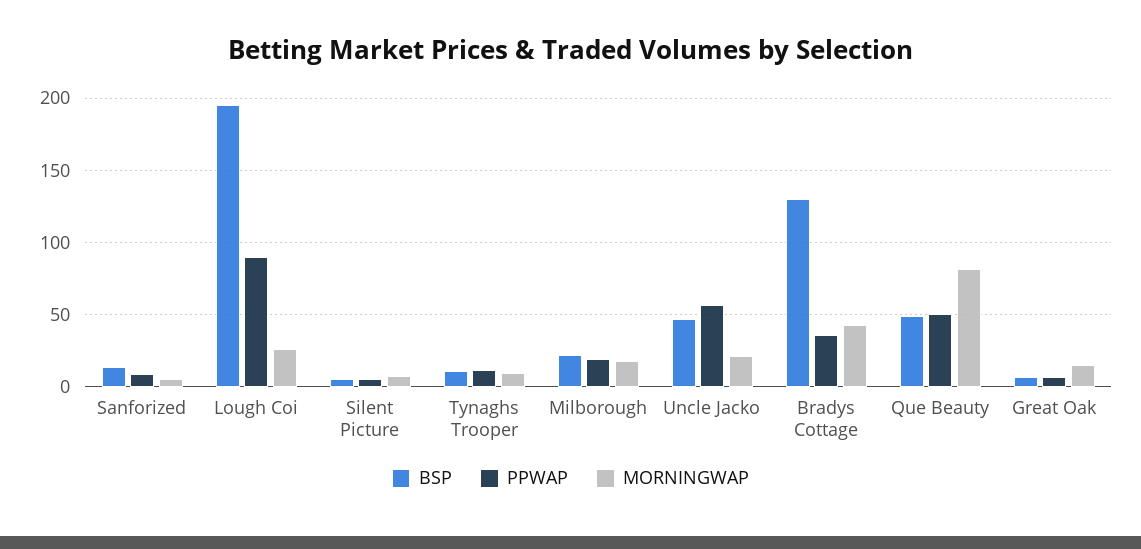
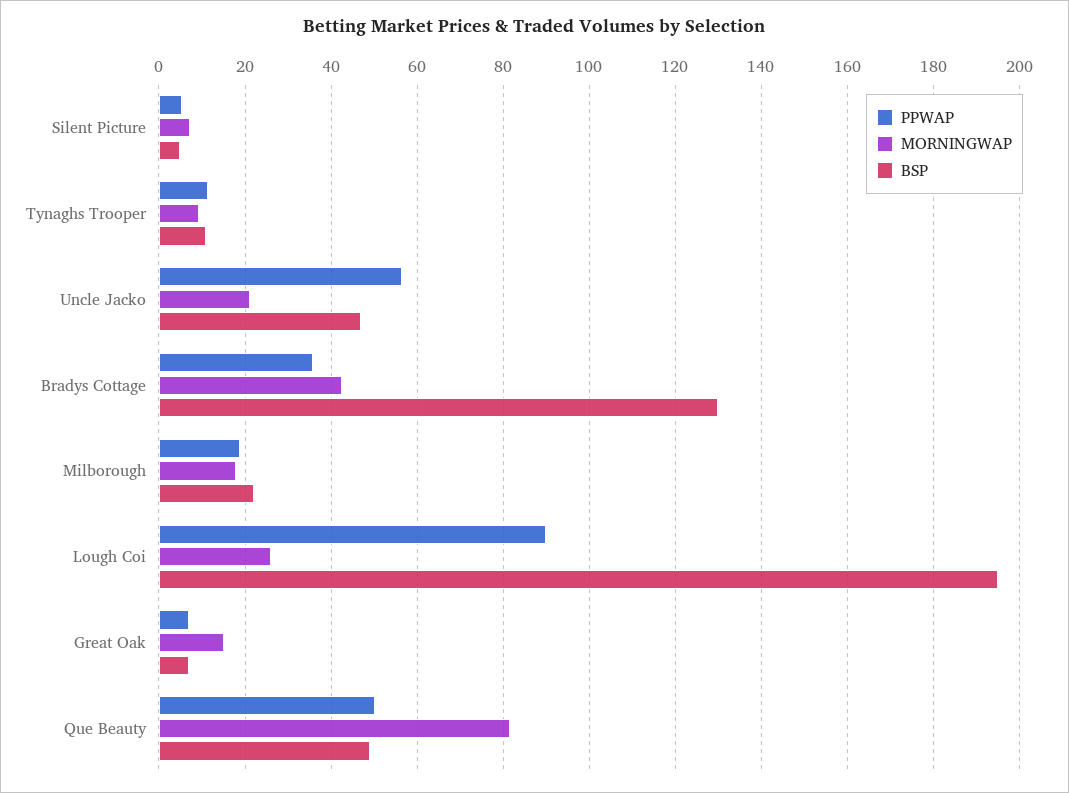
BSP, Sanforized: 15 -> none
PPWAP, Sanforized: 10 -> none
MORNINGWAP, Sanforized: 5 -> none

